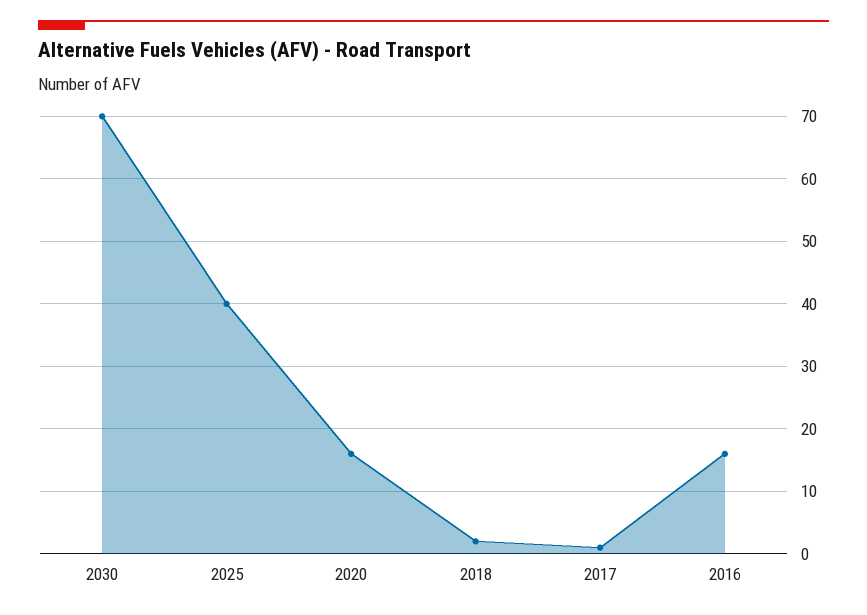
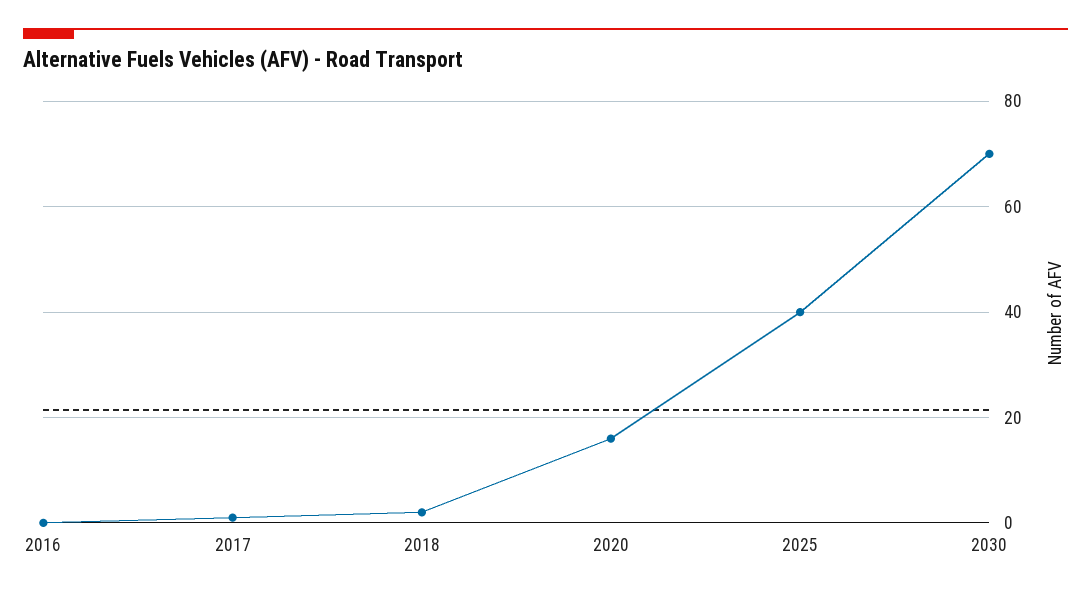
2016: 16 -> 0

